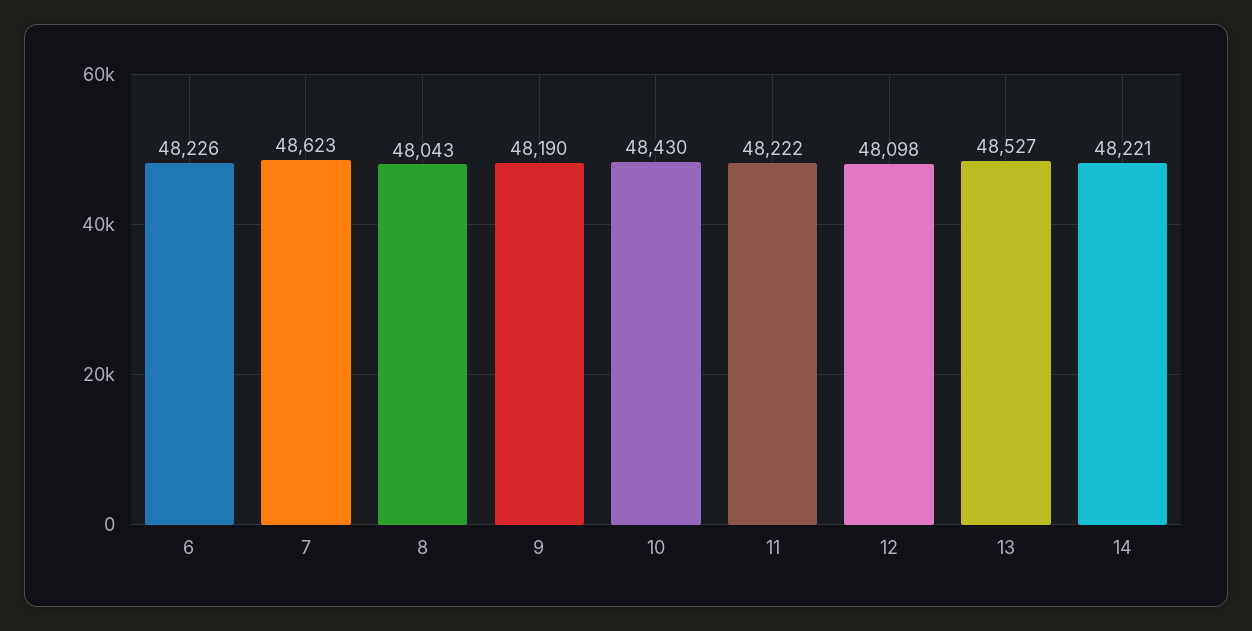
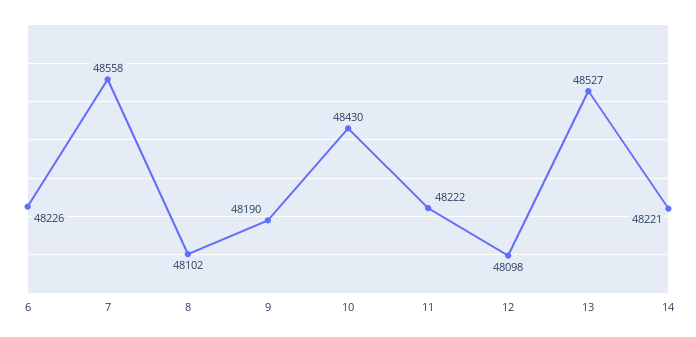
7: 48623 -> 48558
8: 48043 -> 48102

